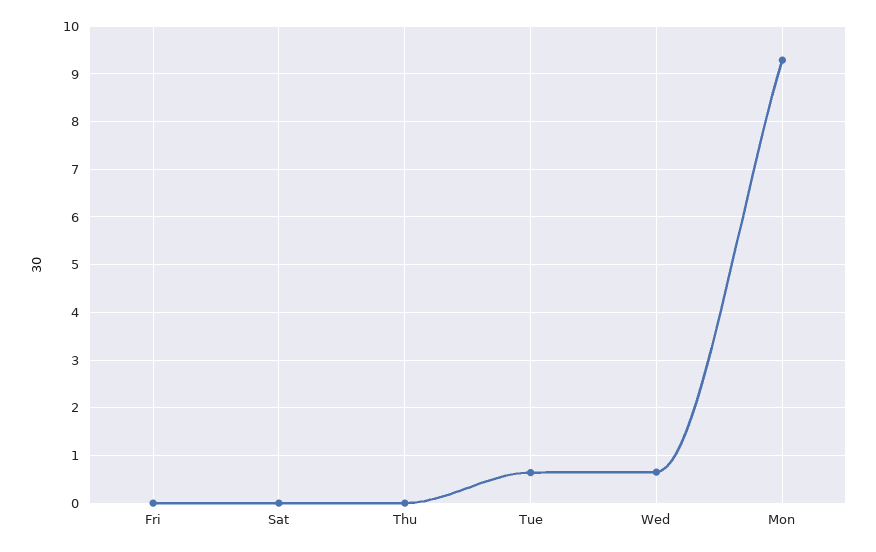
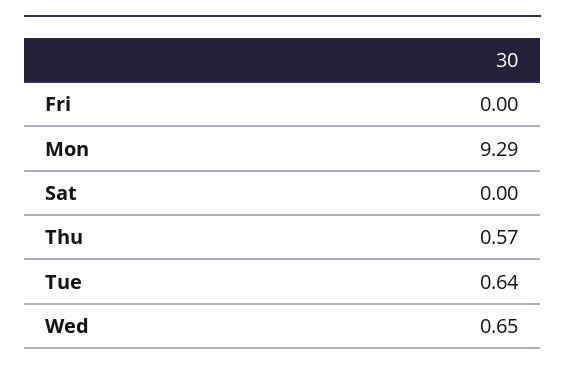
Thu: 0 -> 0.57

